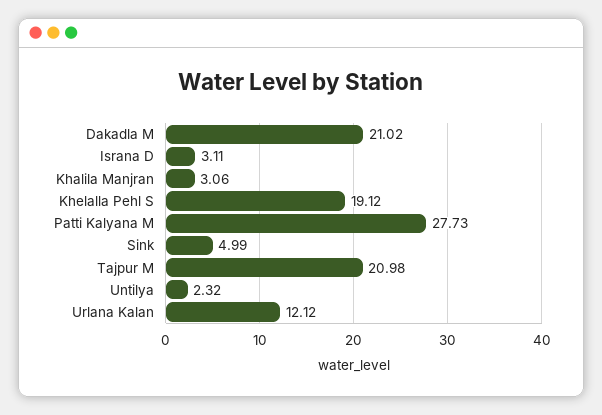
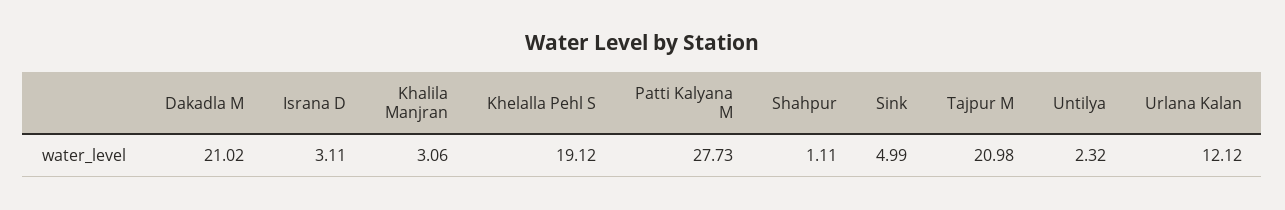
Shahpur: none -> 1.11

